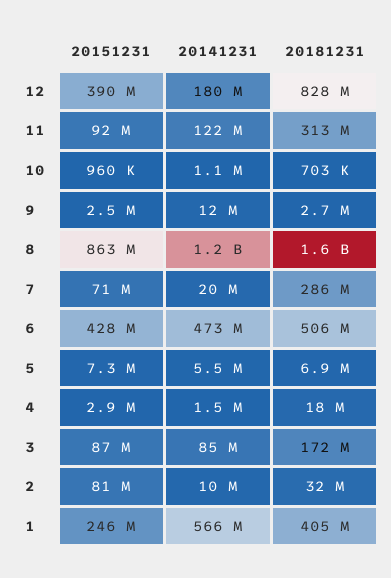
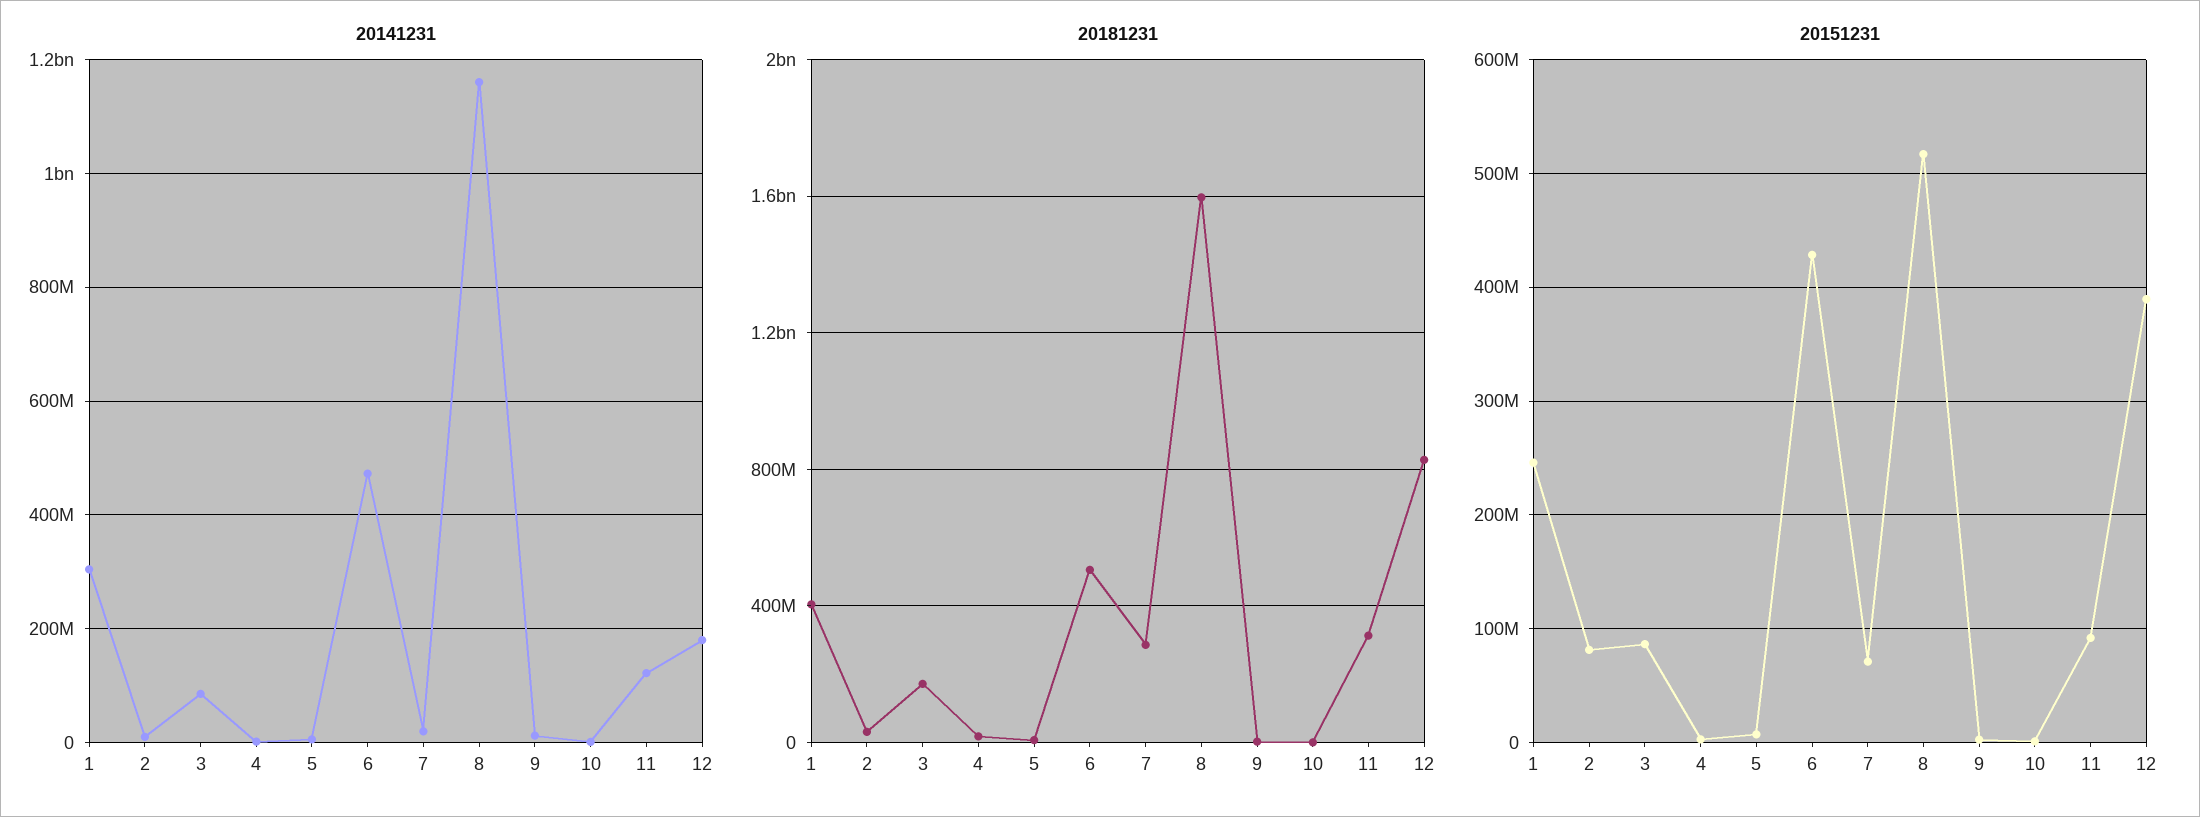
20151231, 8: 863000000 -> 520000000
20141231, 1: 566000000 -> 300000000

